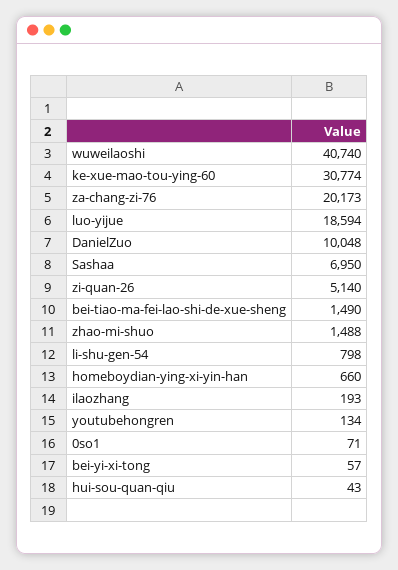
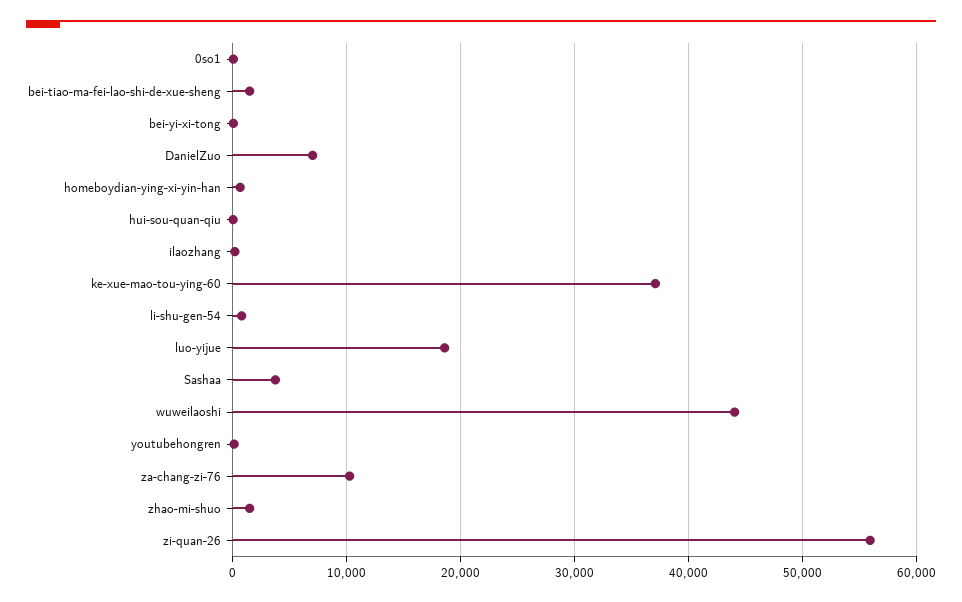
wuweilaoshi: 40740 -> 44000
ke-xue-mao-tou-ying-60: 30774 -> 37000
za-chang-zi-76: 20173 -> 10000
DanielZuo: 10048 -> 7000
Sashaa: 6950 -> 4000
zi-quan-26: 5140 -> 56000

